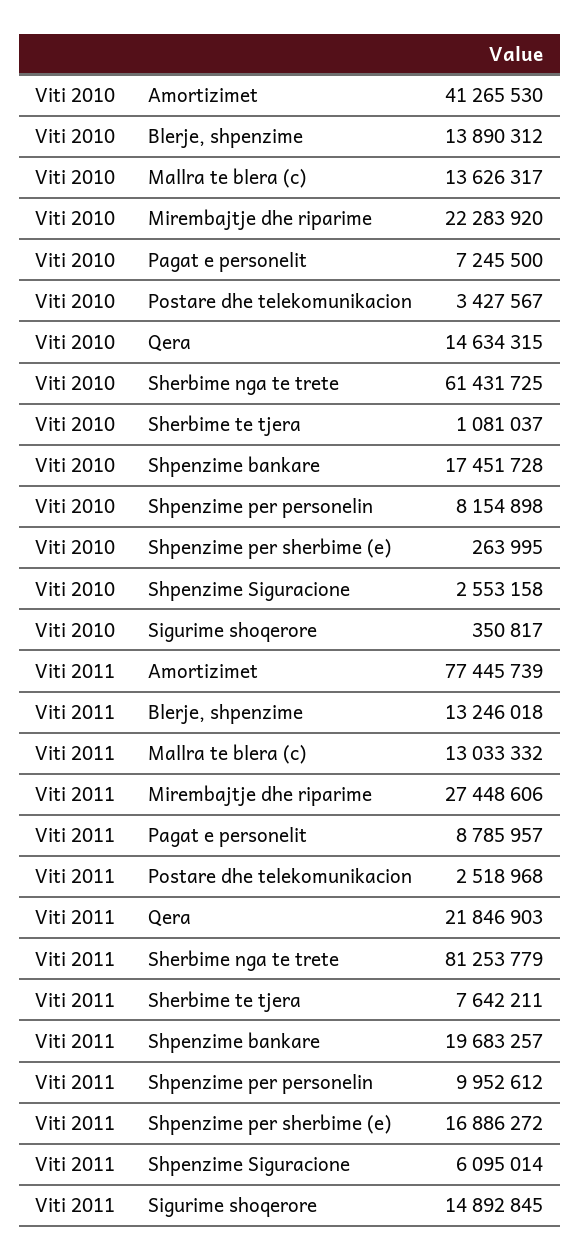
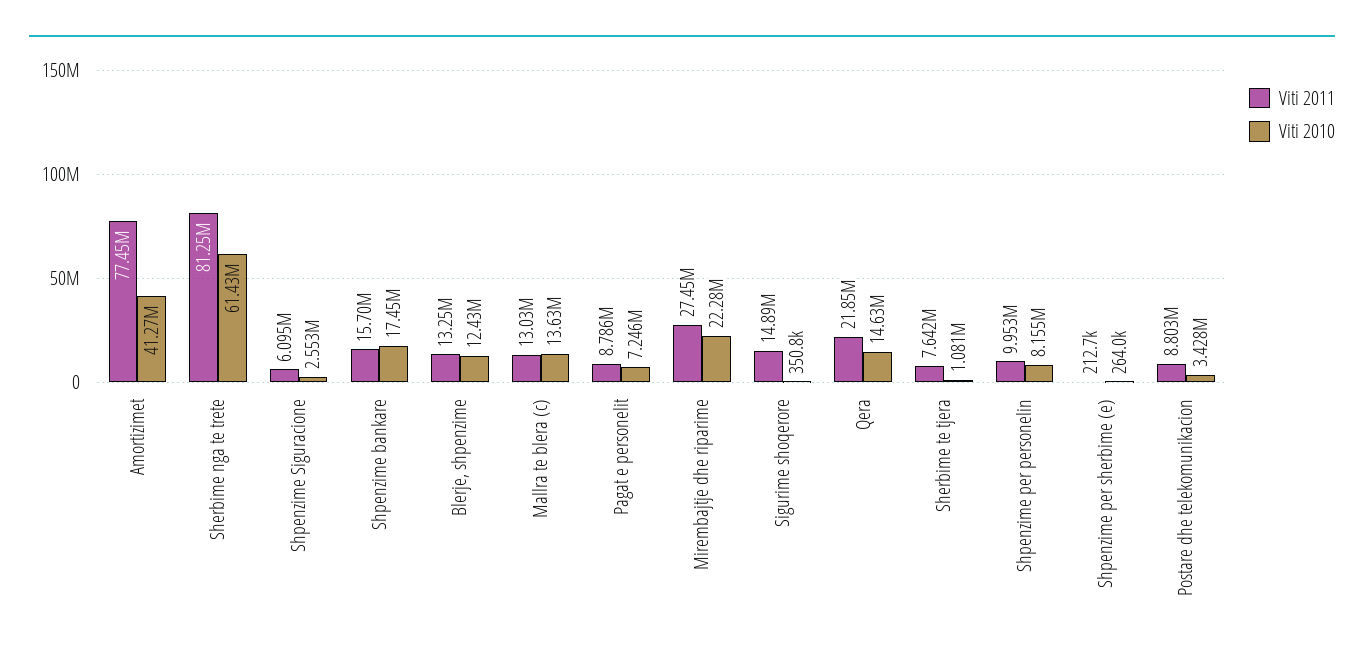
Viti 2010, Blerje, shpenzime: 13890312 -> 12430000
Viti 2011, Postare dhe telekomunikacion: 2518968 -> 8803000
Viti 2011, Shpenzime bankare: 19683257 -> 15700000
Viti 2011, Shpenzime per sherbime (e): 16886272 -> 212700

